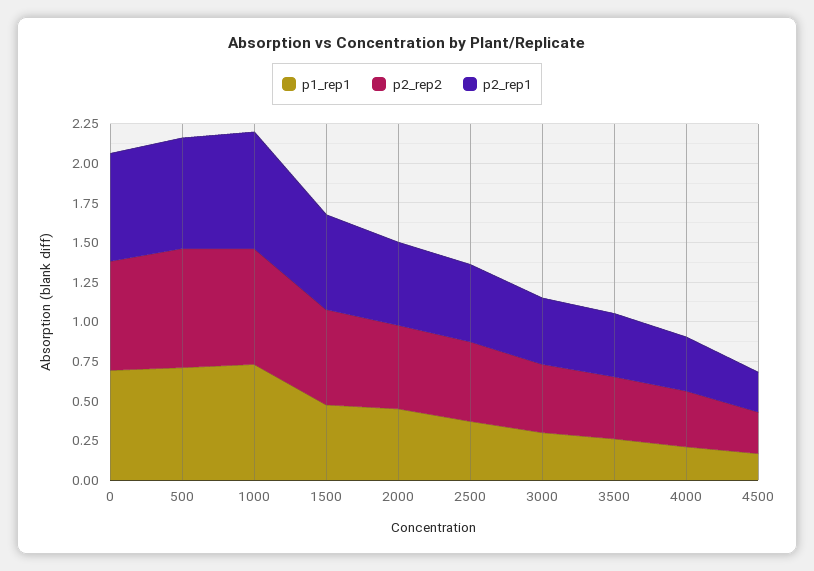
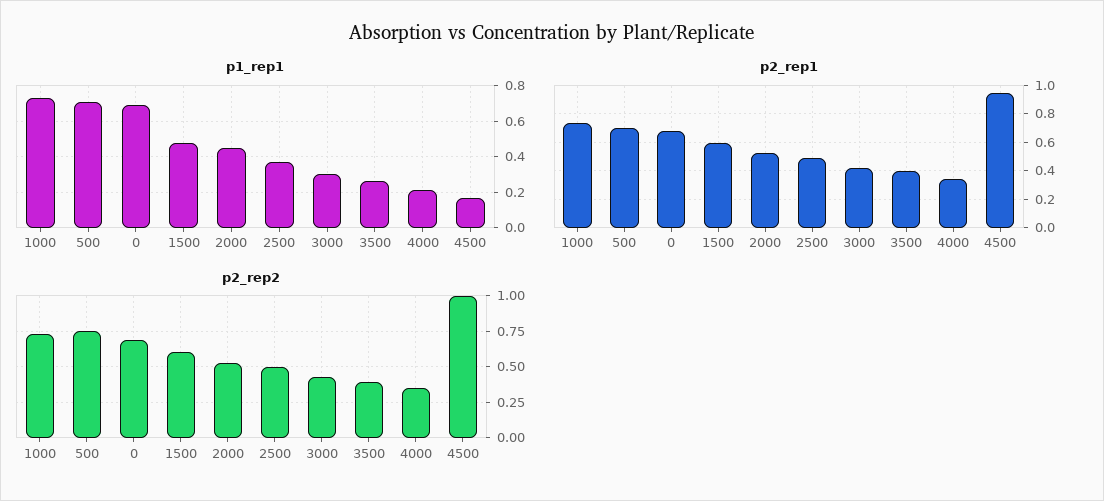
p2_rep2, 4500: 0.25 -> 1
p2_rep1, 4500: 0.25 -> 0.95

